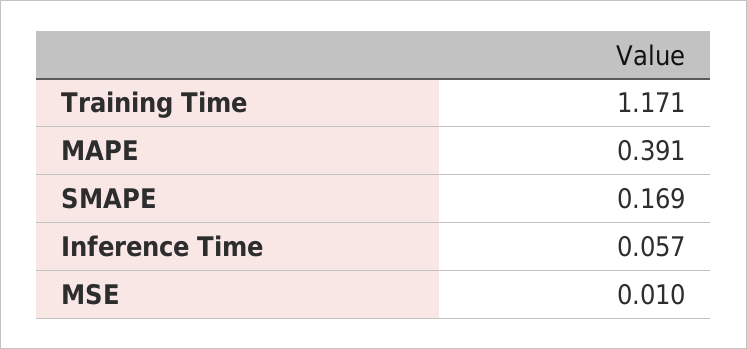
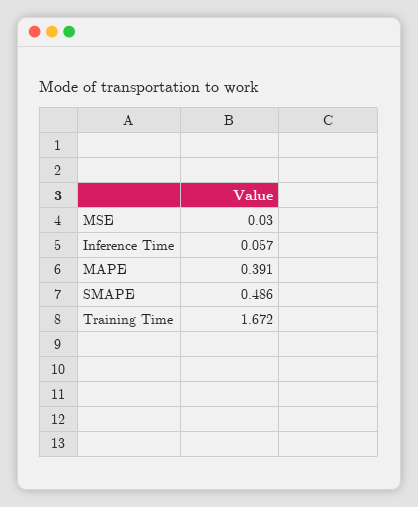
Training Time: 1.171 -> 1.672
SMAPE: 0.169 -> 0.486
MSE: 0.01 -> 0.03

